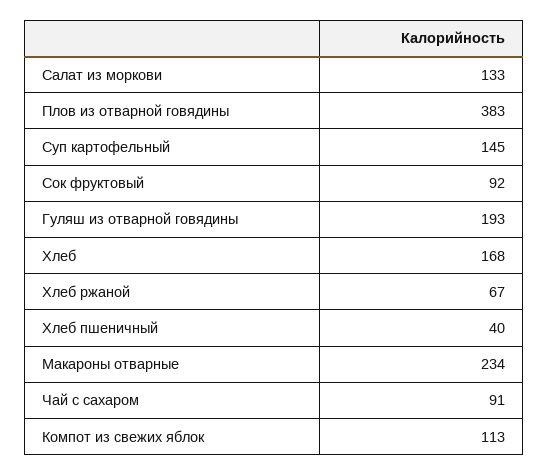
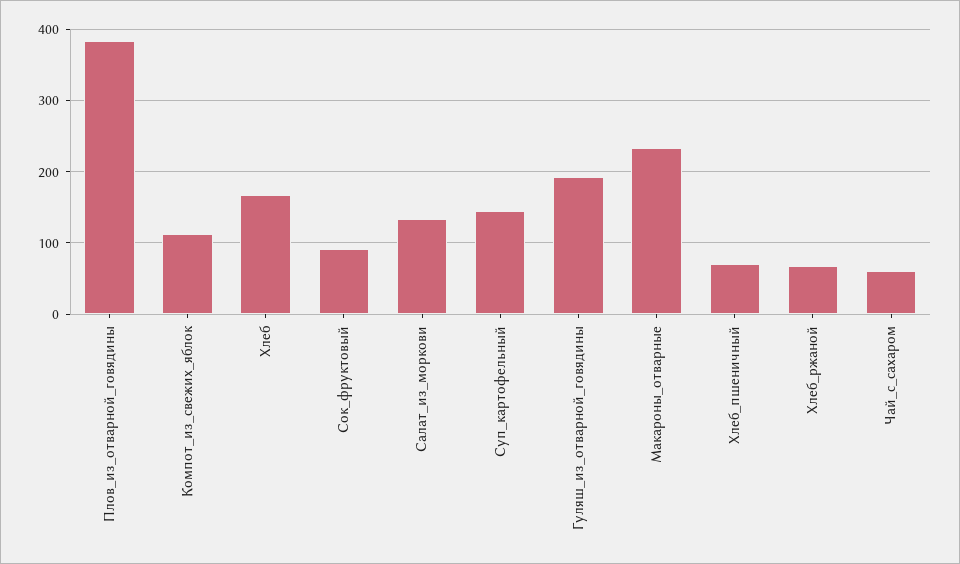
Хлеб пшеничный: 40 -> 70
Чай с сахаром: 91 -> 60

